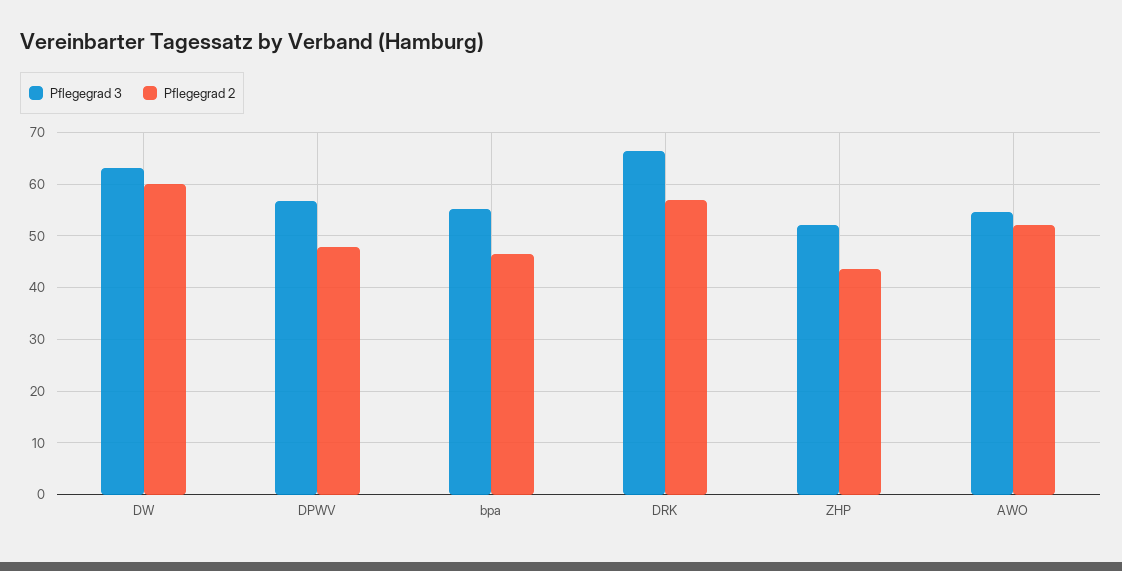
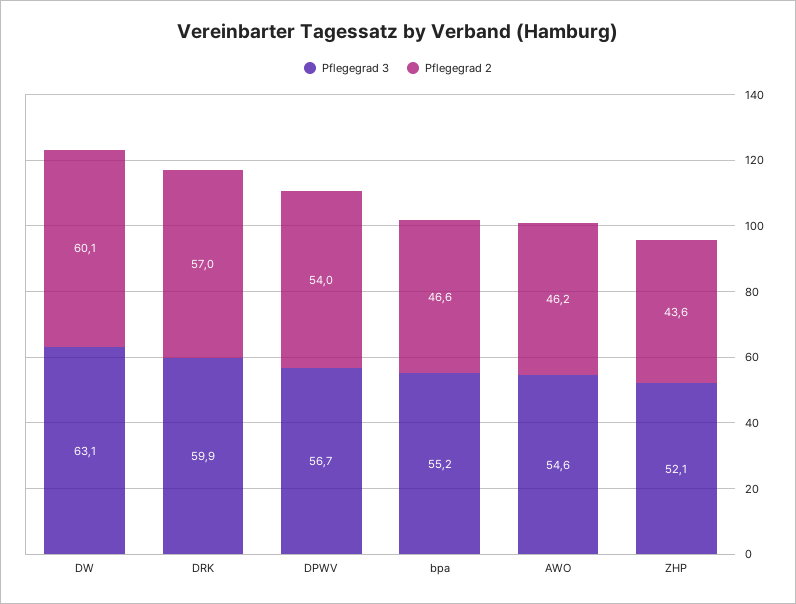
Pflegegrad 2, DPWV: 48 -> 54
Pflegegrad 3, DRK: 66 -> 59.9
Pflegegrad 2, AWO: 52 -> 46.2

